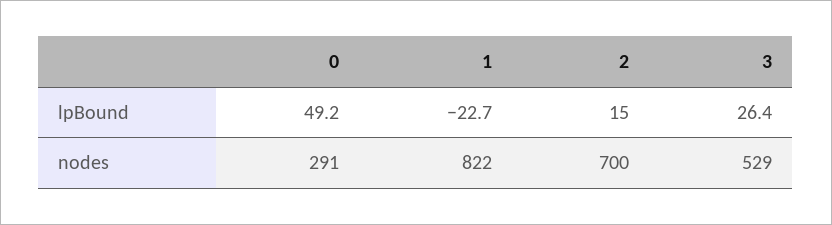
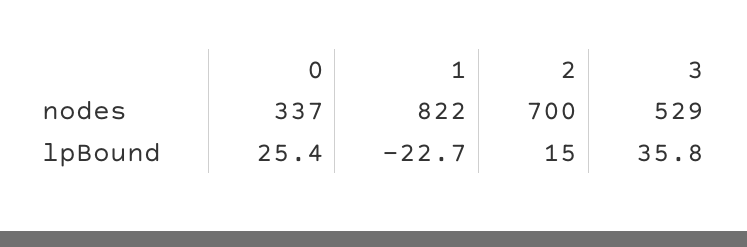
0, lpBound: 49.2 -> 25.4
3, lpBound: 26.4 -> 35.8
0, nodes: 291 -> 337

